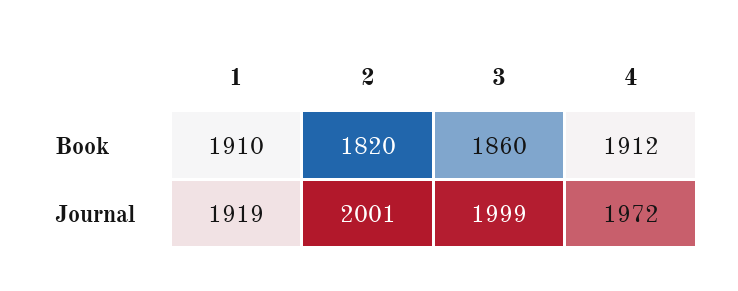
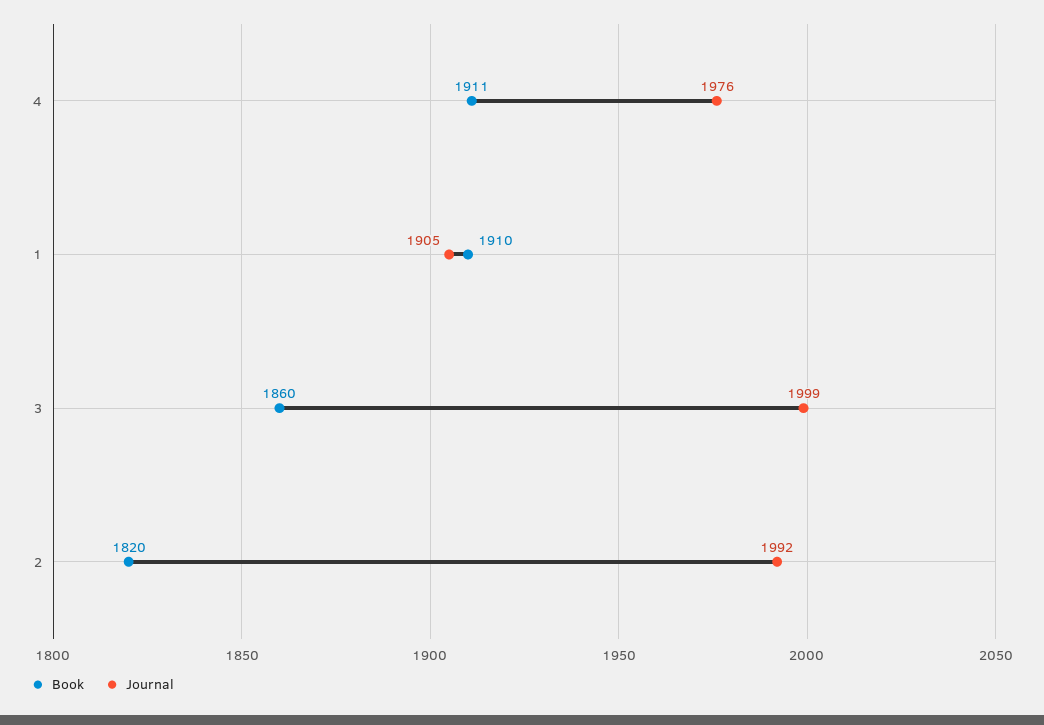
Book, 4: 1912 -> 1911
Journal, 1: 1919 -> 1905
Journal, 2: 2001 -> 1992
Journal, 4: 1972 -> 1976

